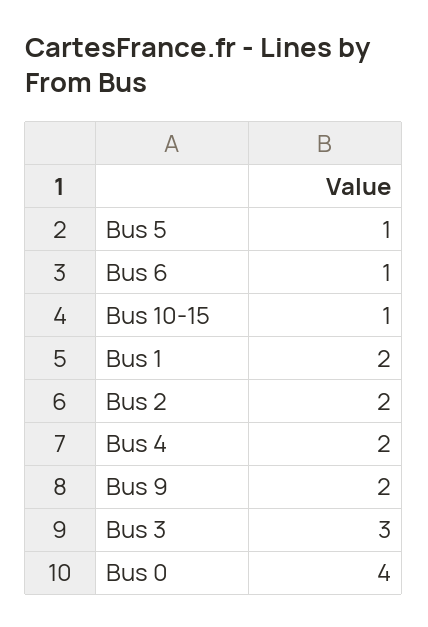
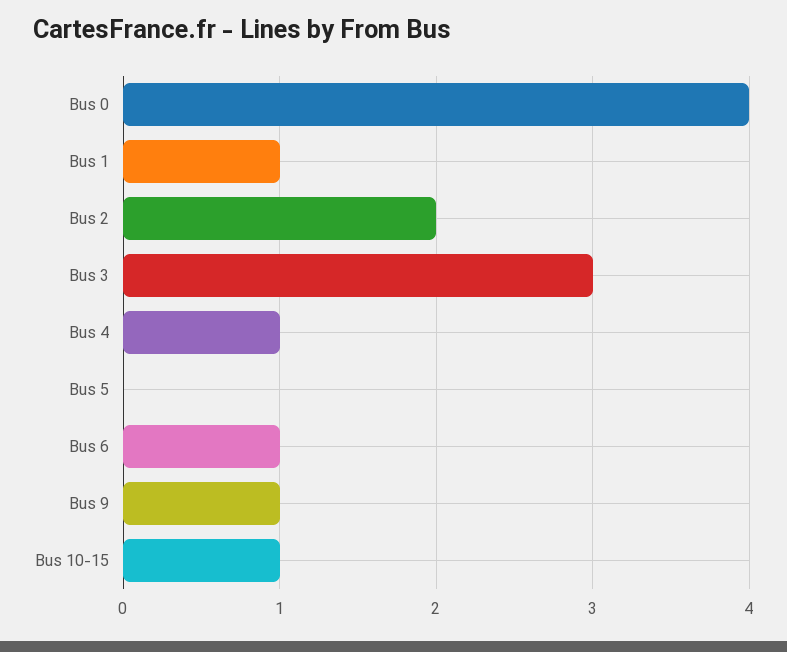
Bus 5: 1 -> 0
Bus 1: 2 -> 1
Bus 4: 2 -> 1
Bus 9: 2 -> 1

